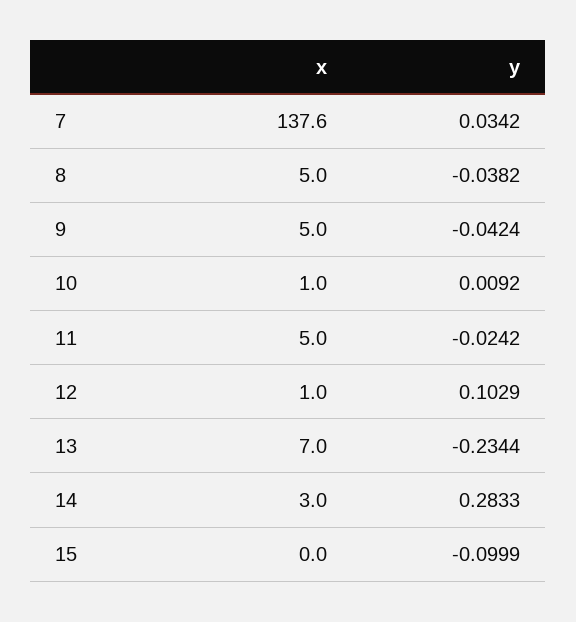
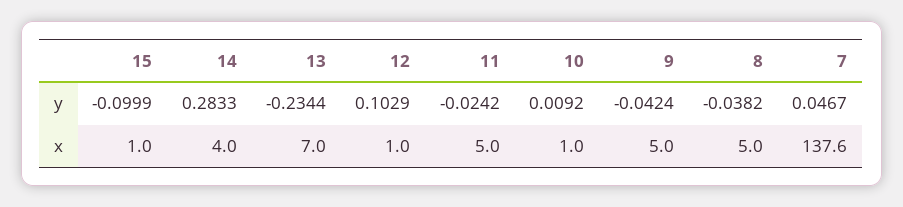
y, 7: 0.0342 -> 0.0467
x, 14: 3 -> 4
x, 15: 0 -> 1

